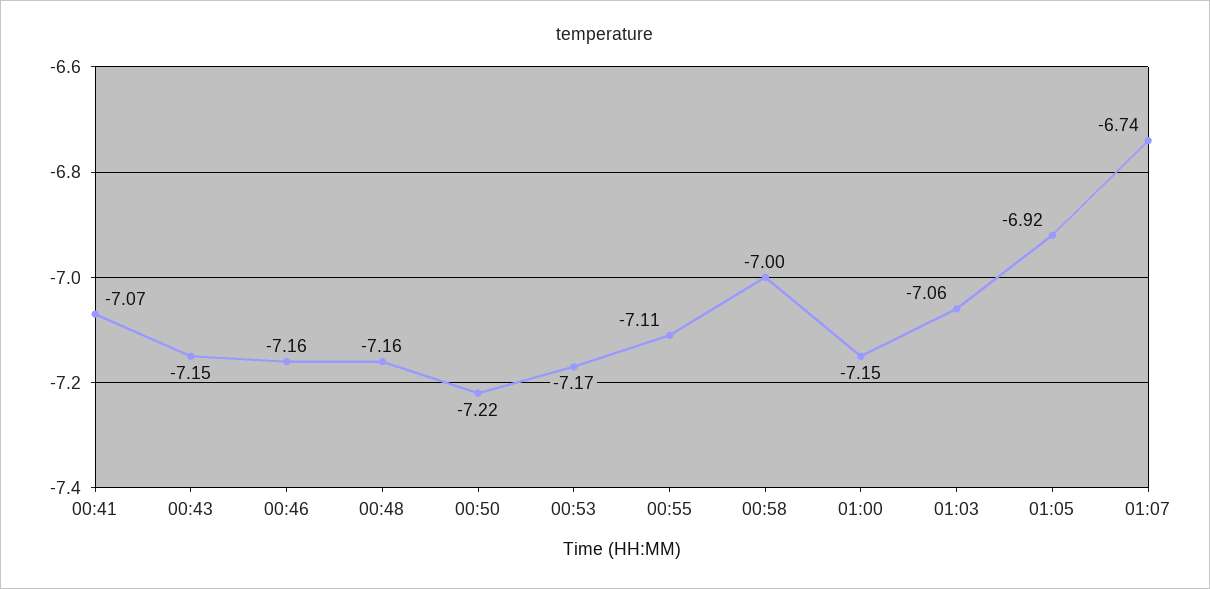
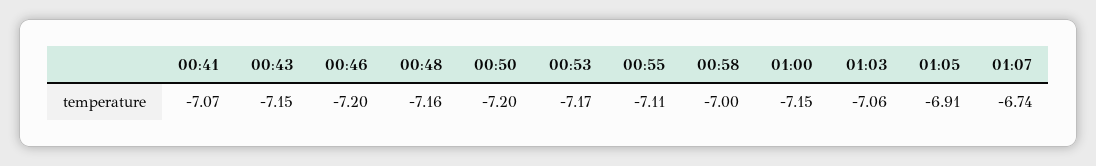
00:46: -7.16 -> -7.2
00:50: -7.22 -> -7.2
01:05: -6.92 -> -6.91

